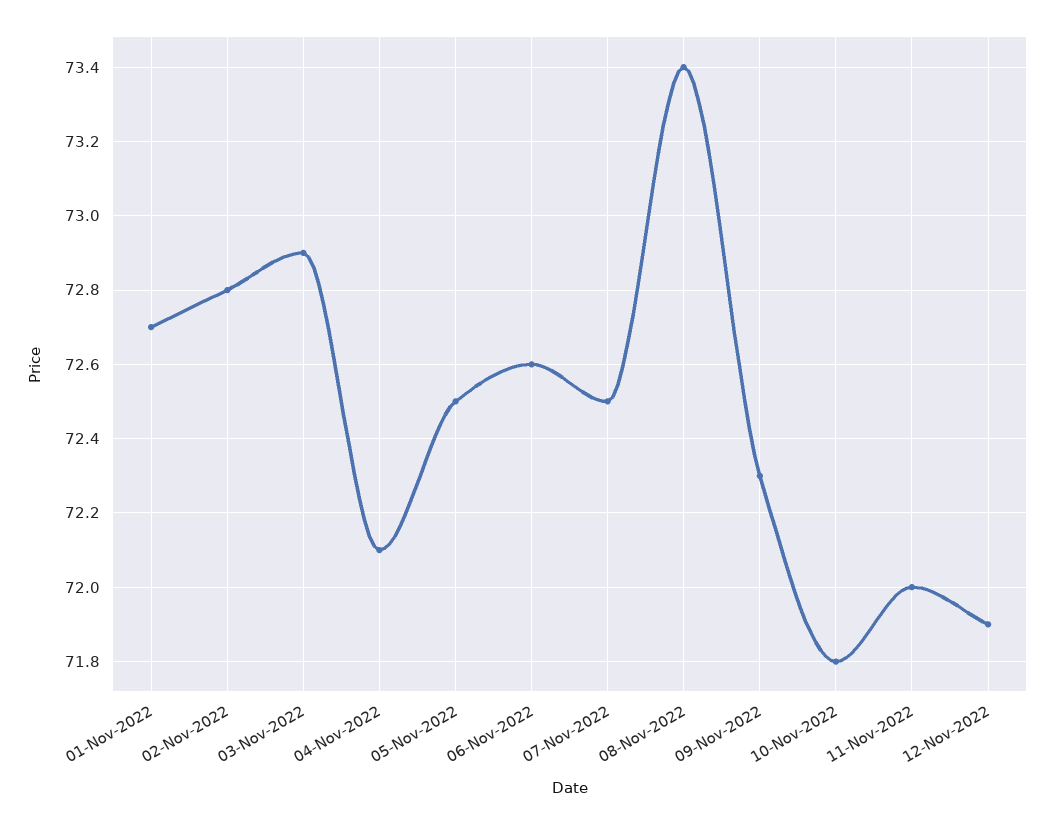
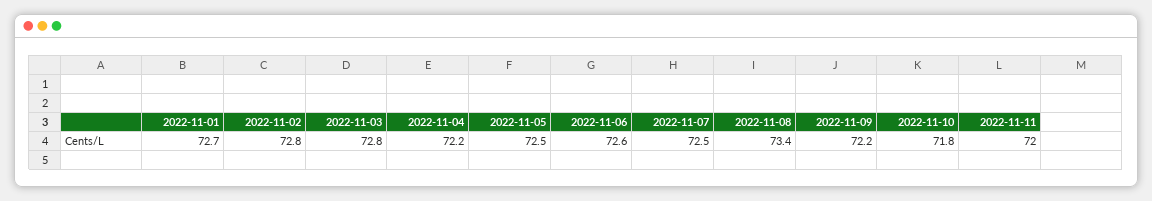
03-Nov-2022: 72.9 -> 72.8
04-Nov-2022: 72.1 -> 72.2
09-Nov-2022: 72.3 -> 72.2
12-Nov-2022: 71.9 -> none

